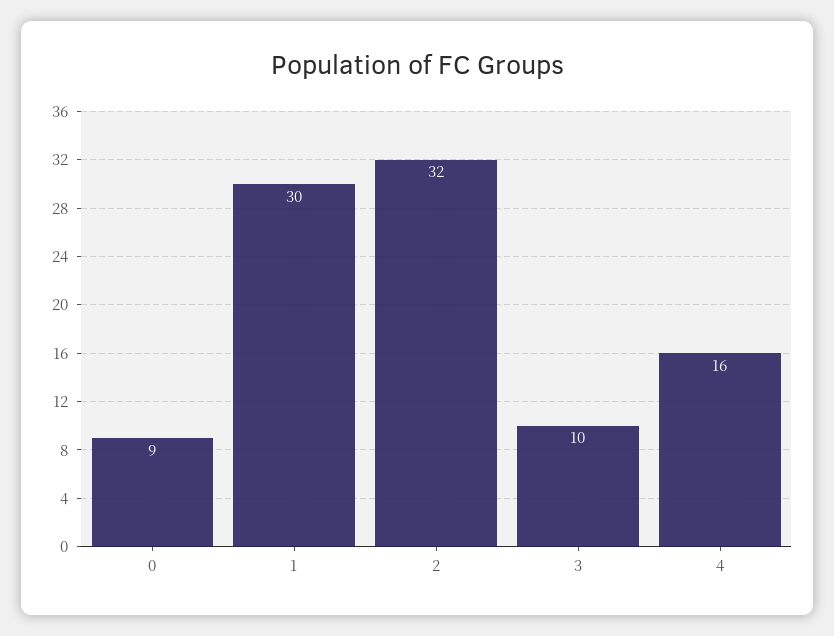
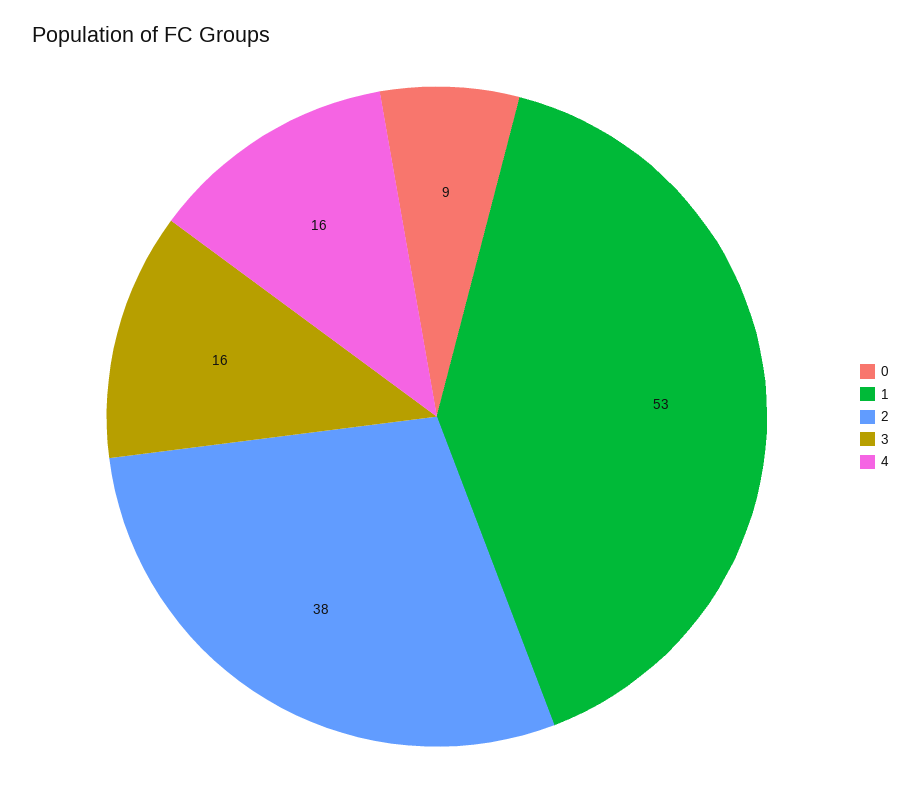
1: 30 -> 53
2: 32 -> 38
3: 10 -> 16

